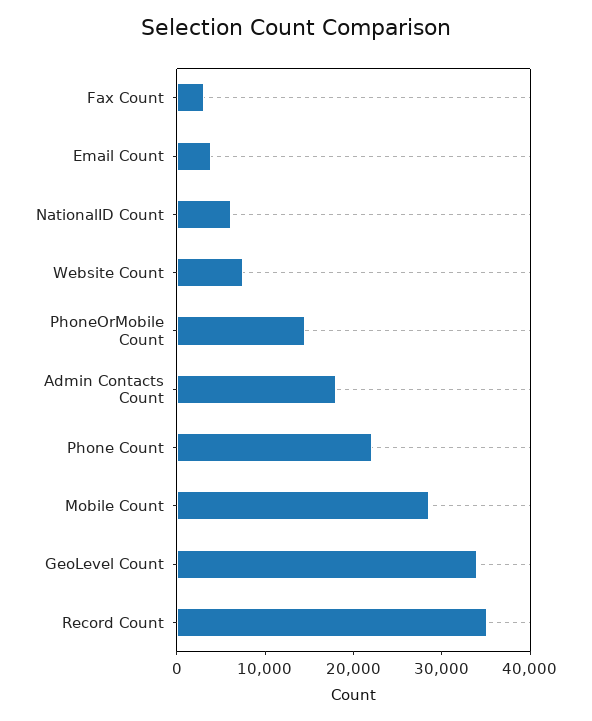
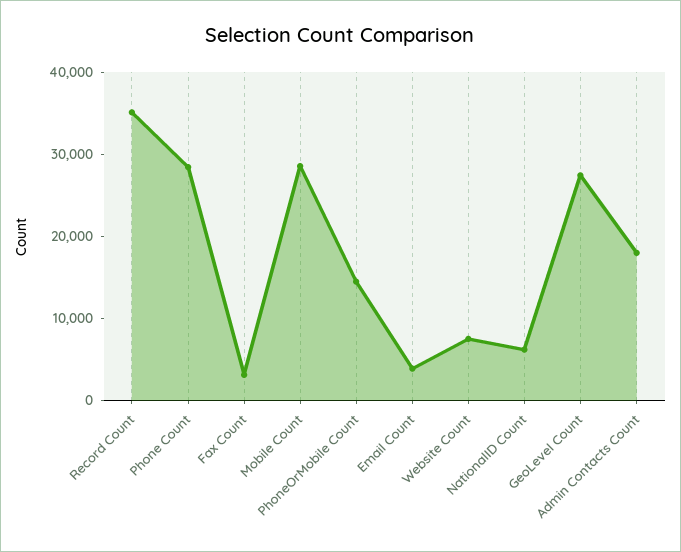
Phone Count: 22000 -> 28000
GeoLevel Count: 34000 -> 28000

